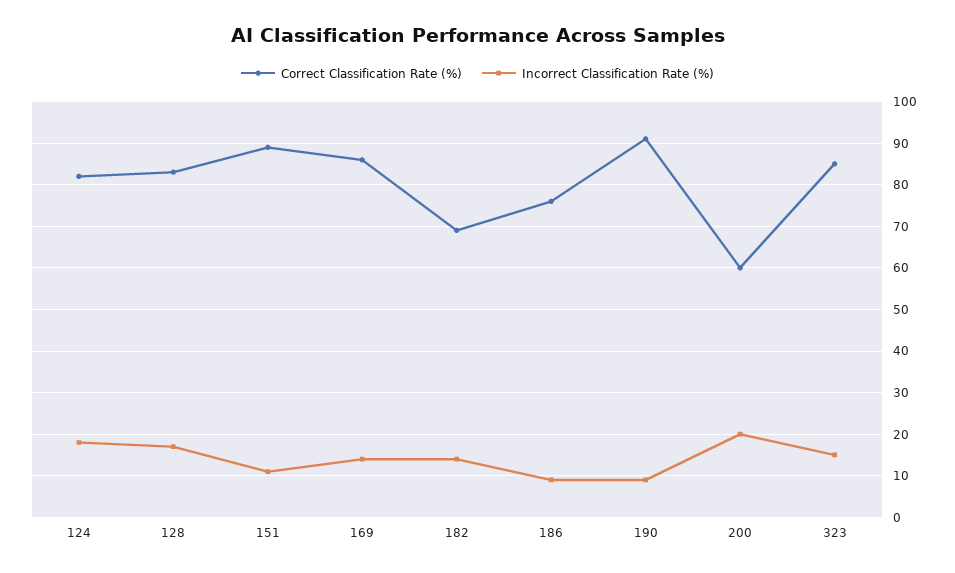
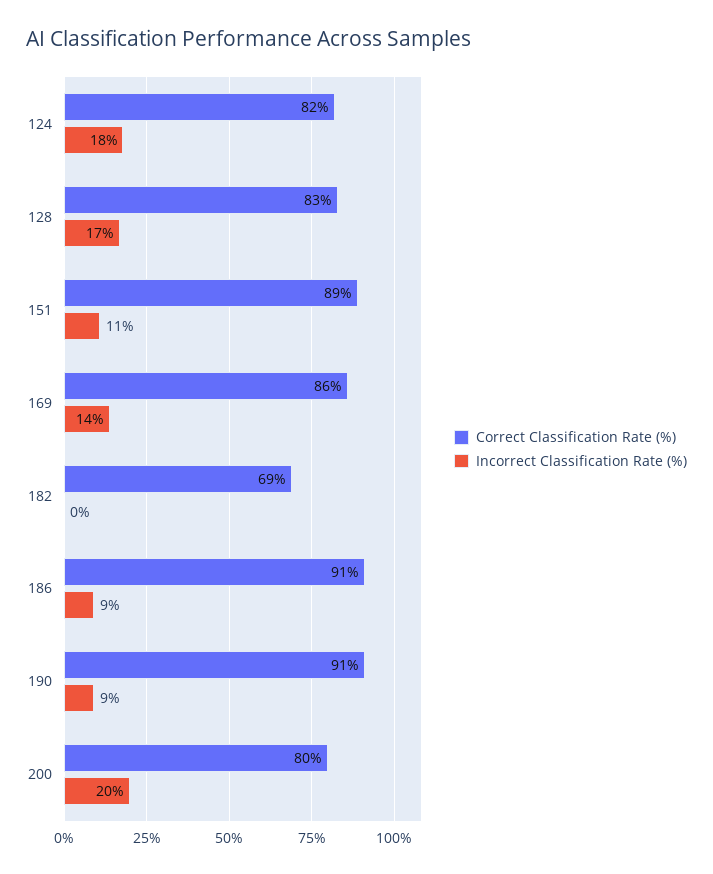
Incorrect Classification Rate (%), 182: 15 -> 0
Correct Classification Rate (%), 186: 75 -> 91
Correct Classification Rate (%), 200: 60 -> 80
Correct Classification Rate (%), 323: 85 -> none
Incorrect Classification Rate (%), 323: 15 -> none

